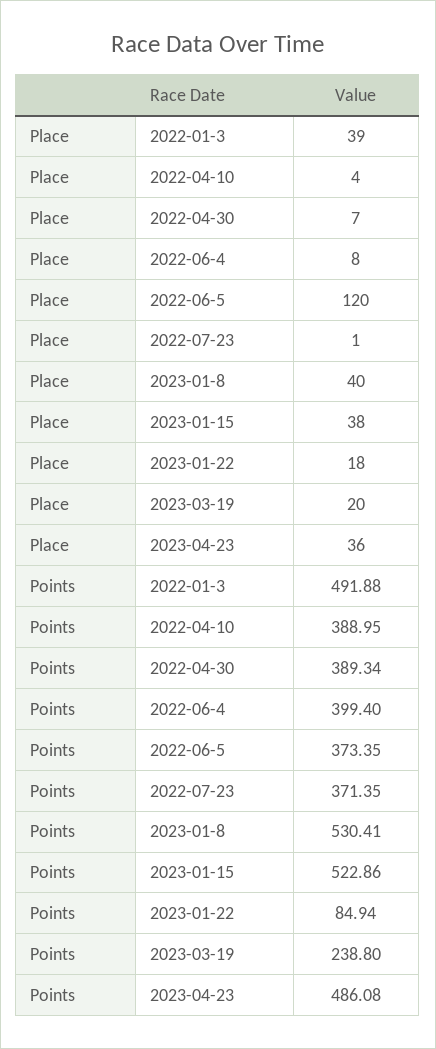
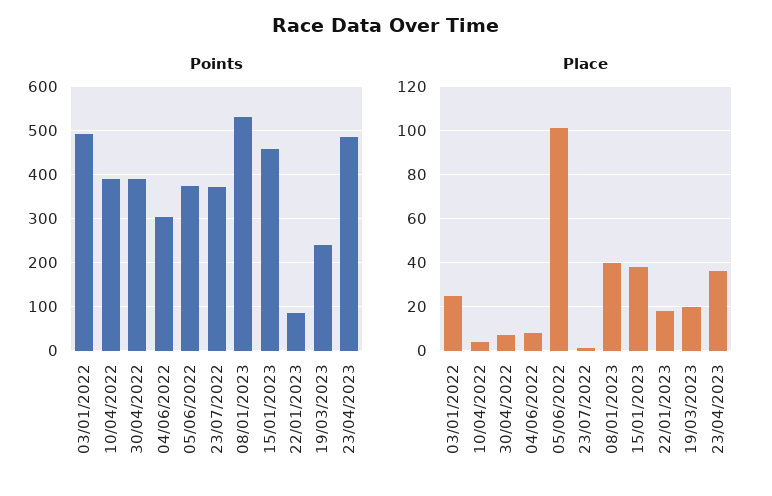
Place, 2022-01-3: 39 -> 25
Place, 2022-06-5: 120 -> 100
Points, 2022-06-4: 399.4 -> 300
Points, 2023-01-15: 522.86 -> 460

